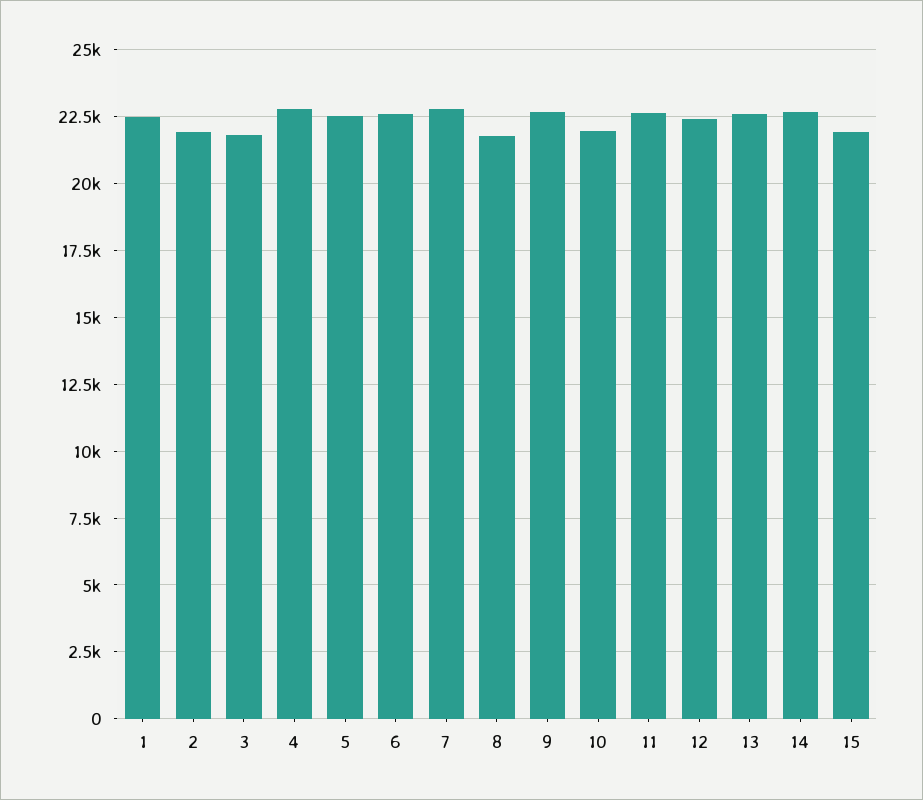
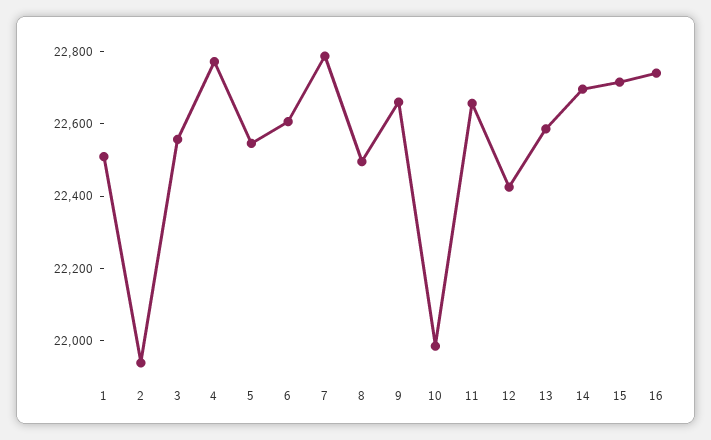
3: 21750 -> 22550
8: 21750 -> 22500
15: 22000 -> 22700
16: none -> 22750

